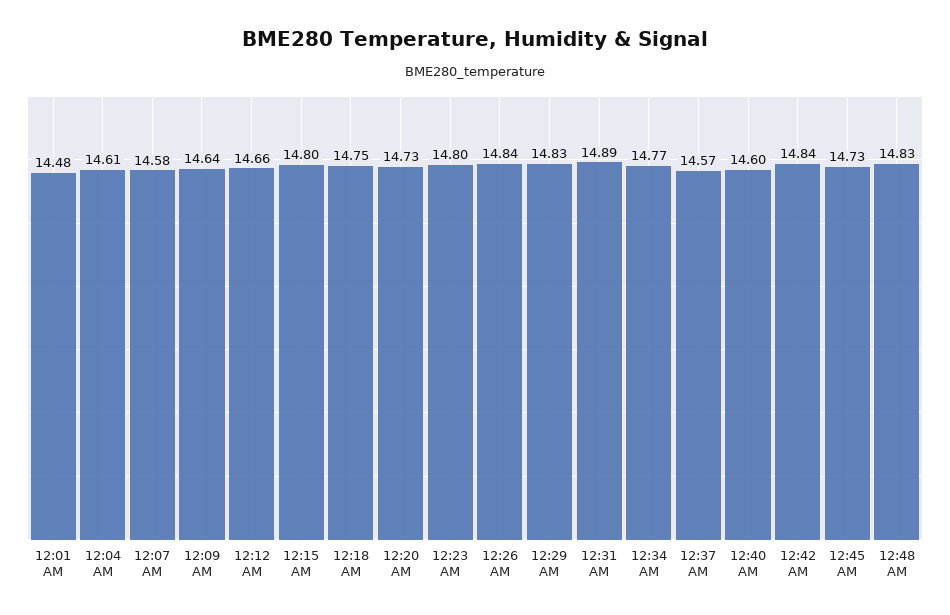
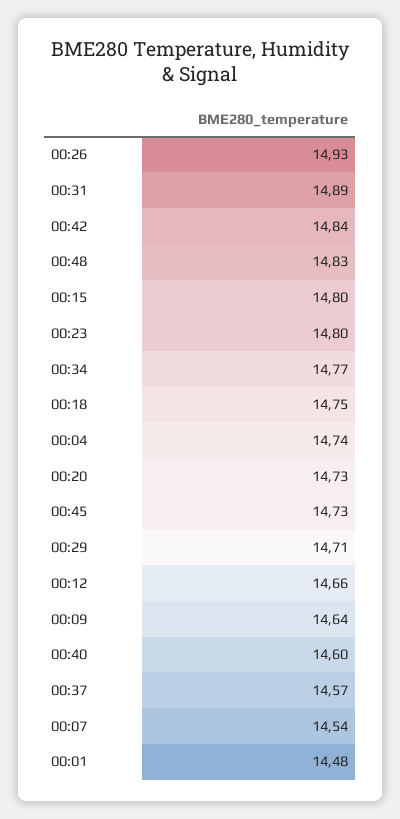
12:04 AM: 14.61 -> 14.74
12:07 AM: 14.58 -> 14.54
12:26 AM: 14.84 -> 14.93
12:29 AM: 14.83 -> 14.71

